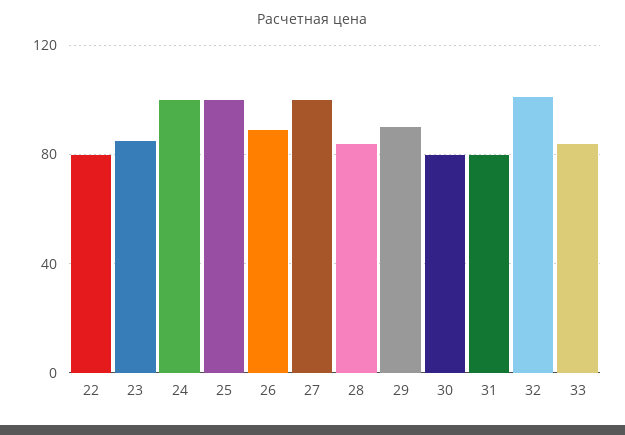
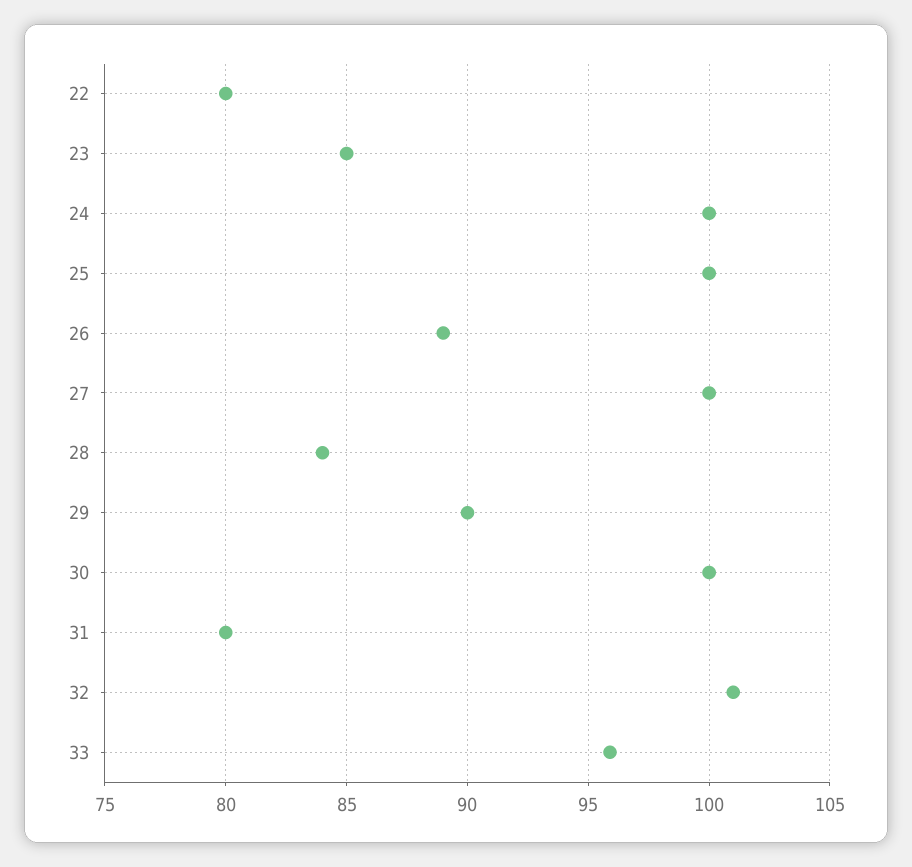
30: 80 -> 100
33: 85 -> 96

